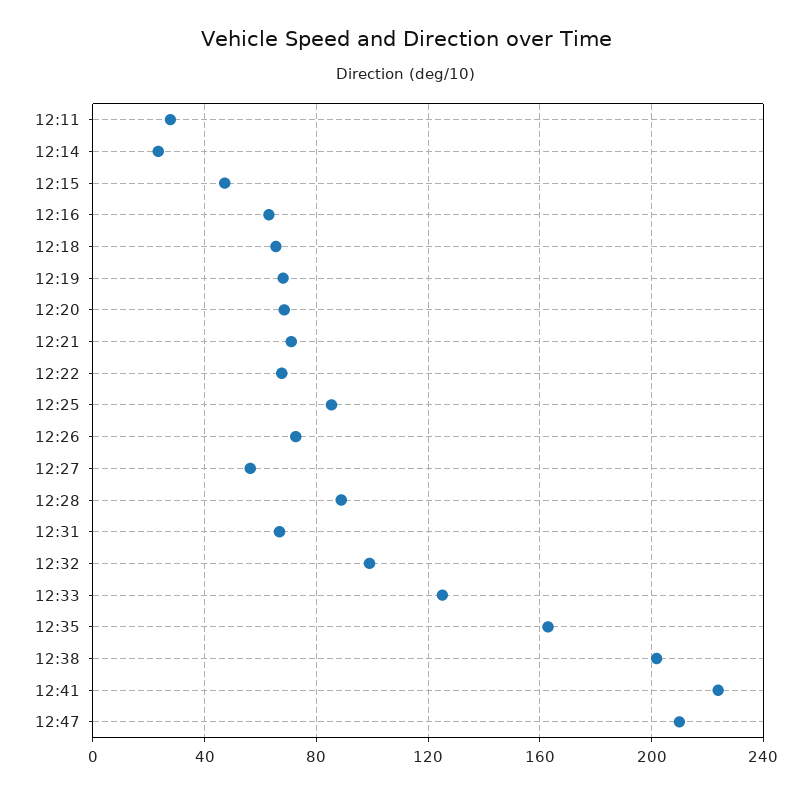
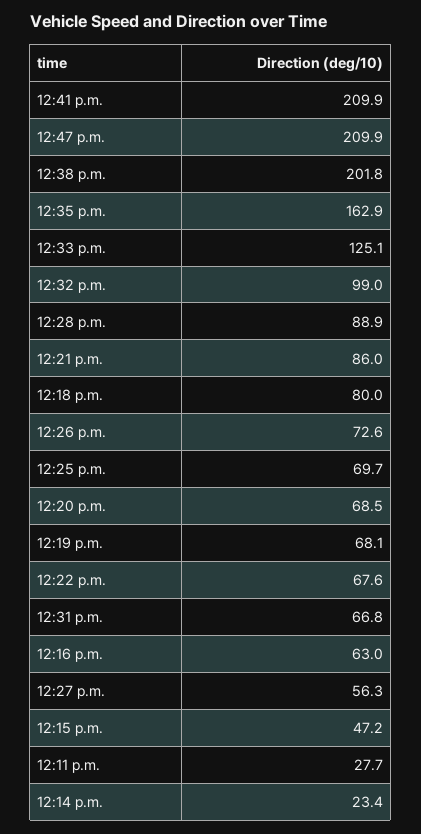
12:18: 65 -> 80
12:21: 70 -> 86
12:25: 85 -> 69.7
12:41: 225 -> 209.9

